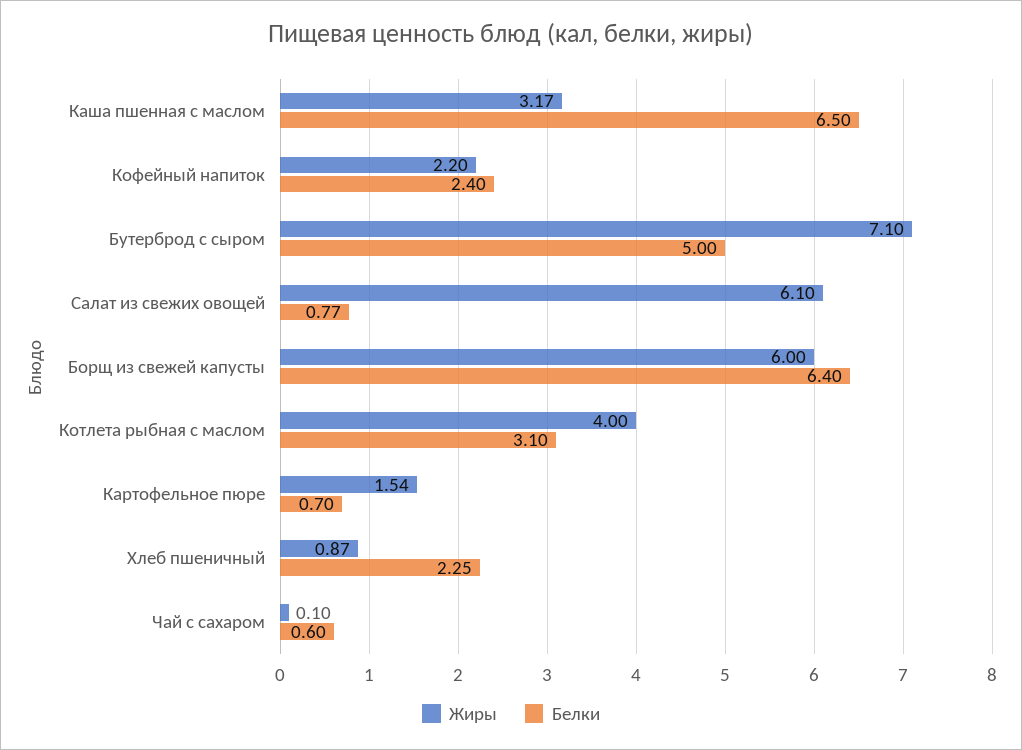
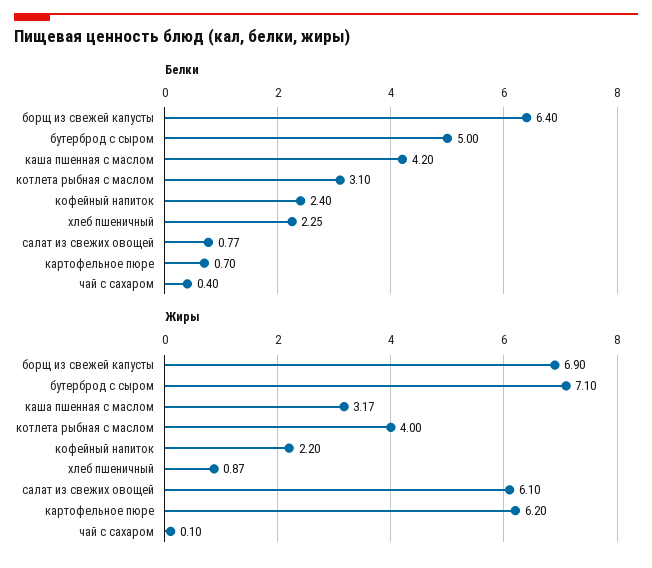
Белки, Каша пшенная с маслом: 6.5 -> 4.2
Жиры, Борщ из свежей капусты: 6 -> 6.9
Жиры, Картофельное пюре: 1.54 -> 6.2
Белки, Чай с сахаром: 0.6 -> 0.4

